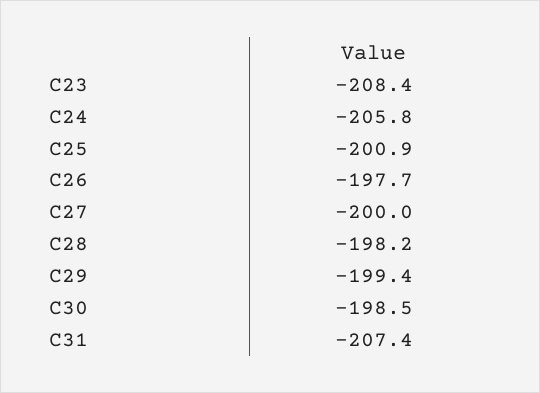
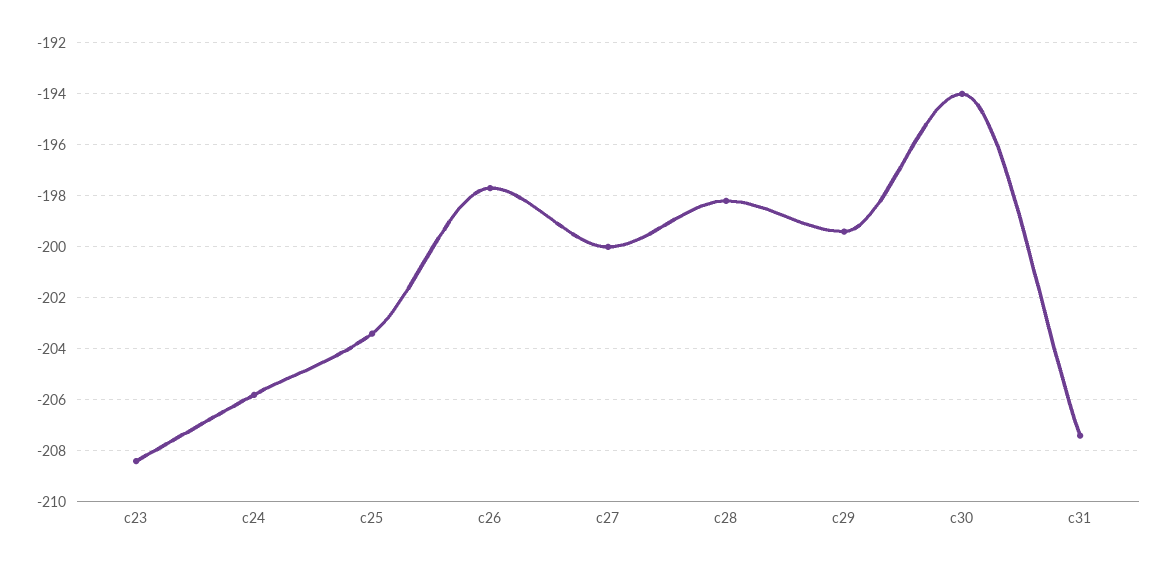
C25: -200.9 -> -203.5
C30: -198.5 -> -194

